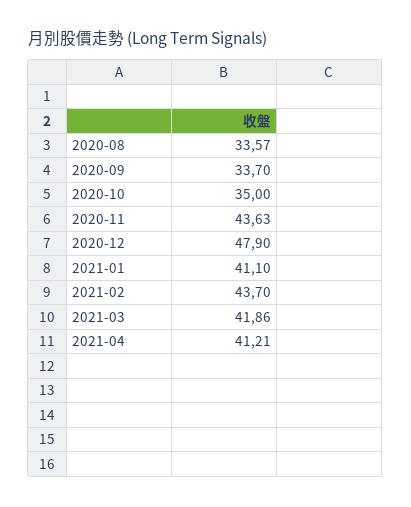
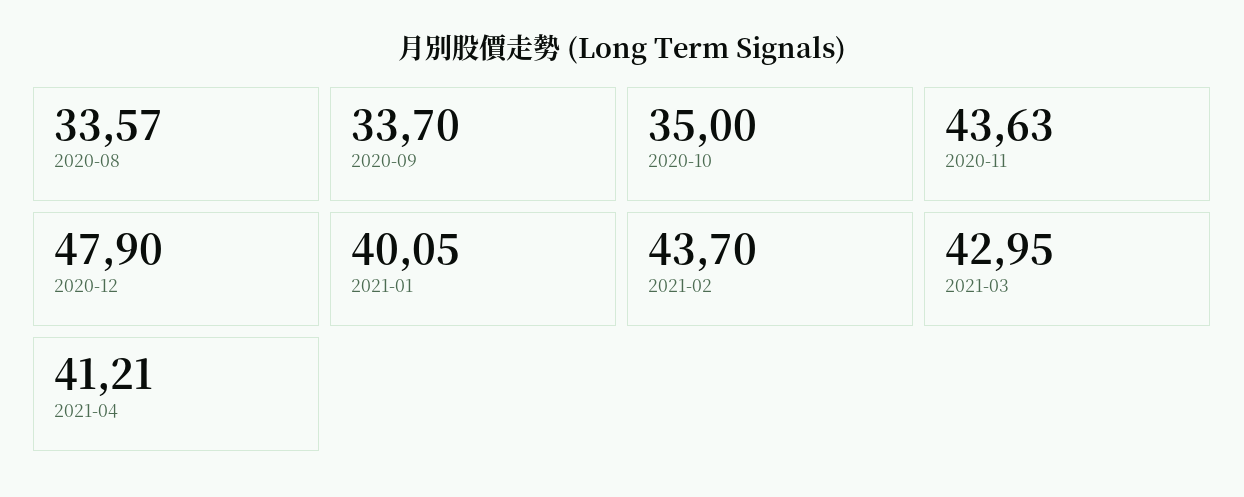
2021-01: 41.1 -> 40.05
2021-03: 41.86 -> 42.95

